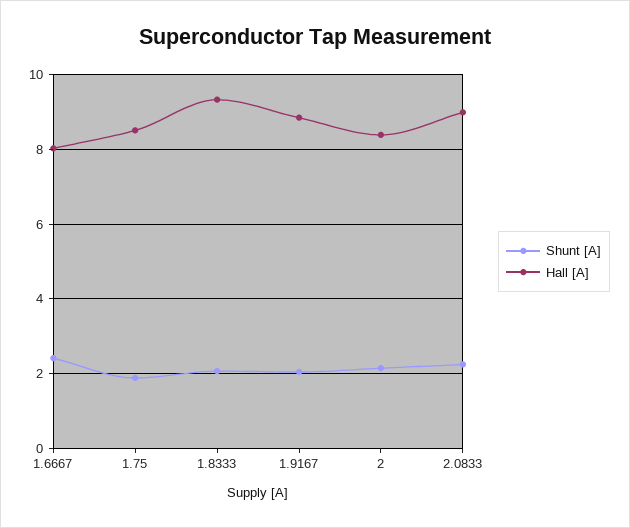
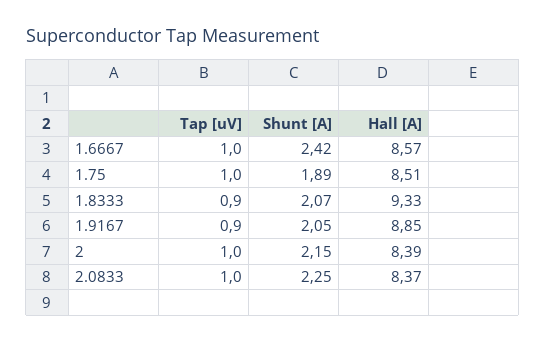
Hall [A], 1.6667: 8 -> 8.57
Hall [A], 2.0833: 9 -> 8.37
Tap [uV], 1.6667: none -> 1
Tap [uV], 1.75: none -> 1
Tap [uV], 1.8333: none -> 0.9
Tap [uV], 1.9167: none -> 0.9
Tap [uV], 2: none -> 1
Tap [uV], 2.0833: none -> 1

